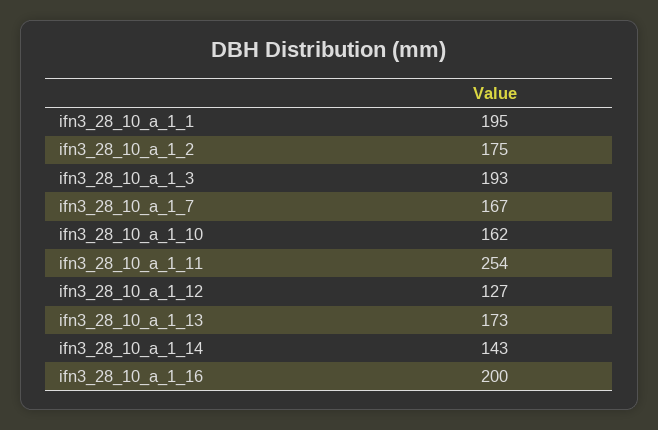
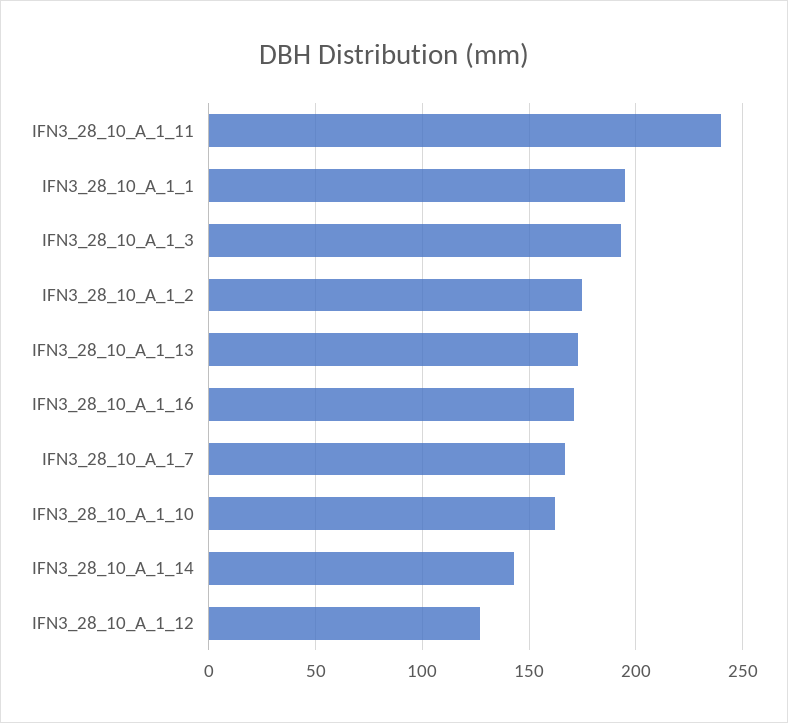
ifn3_28_10_a_1_11: 254 -> 240
ifn3_28_10_a_1_16: 200 -> 170

